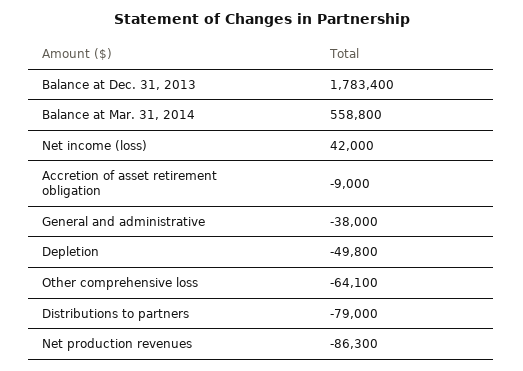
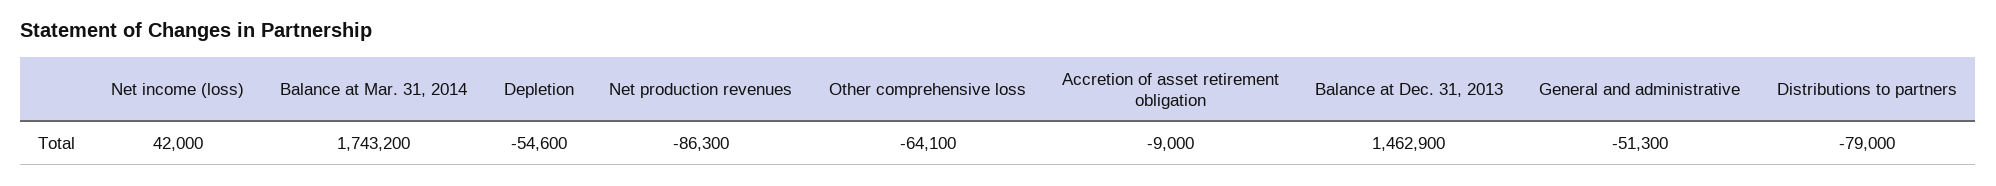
Balance at Dec. 31, 2013: 1783400 -> 1462900
Balance at Mar. 31, 2014: 558800 -> 1743200
General and administrative: -38000 -> -51300
Depletion: -49800 -> -54600

